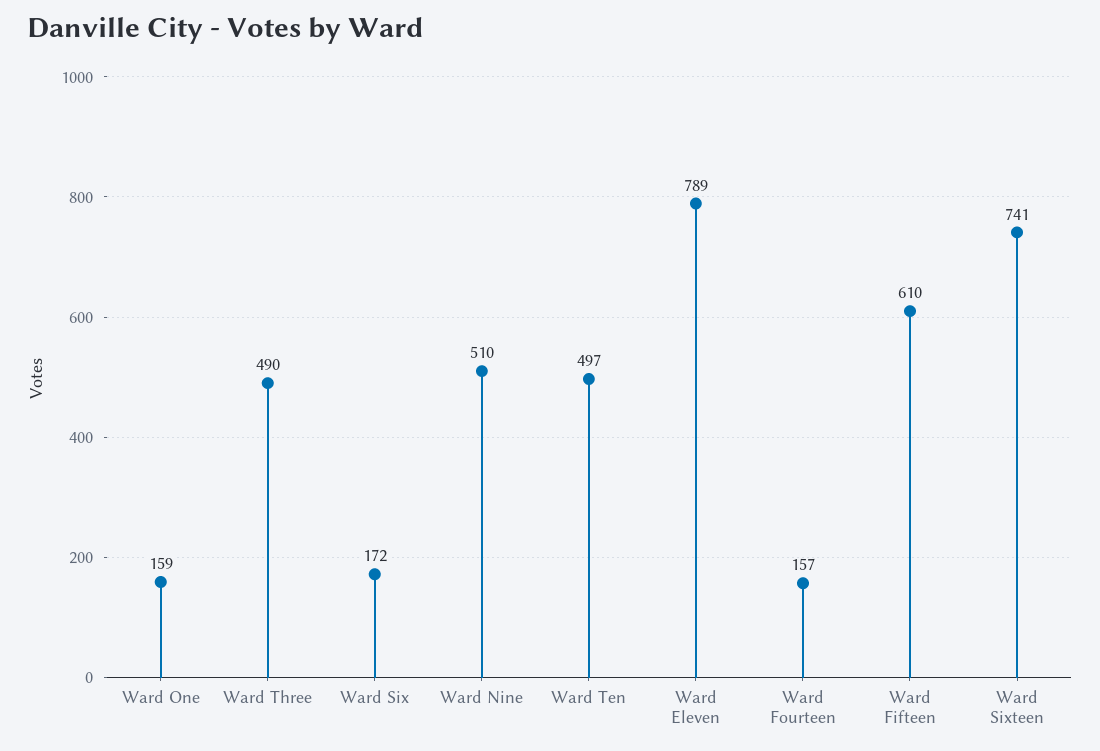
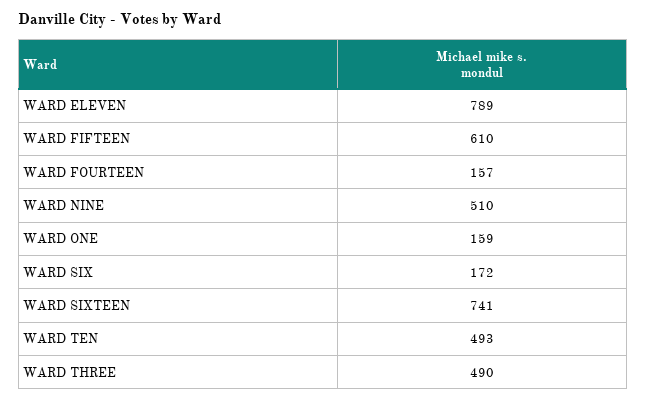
Ward Ten: 497 -> 493

